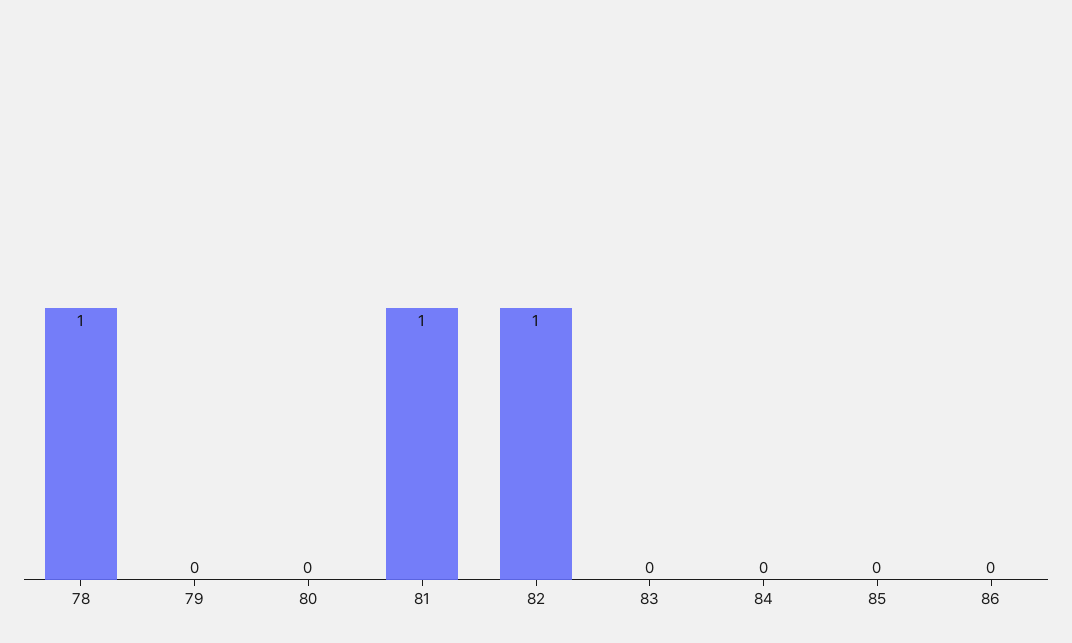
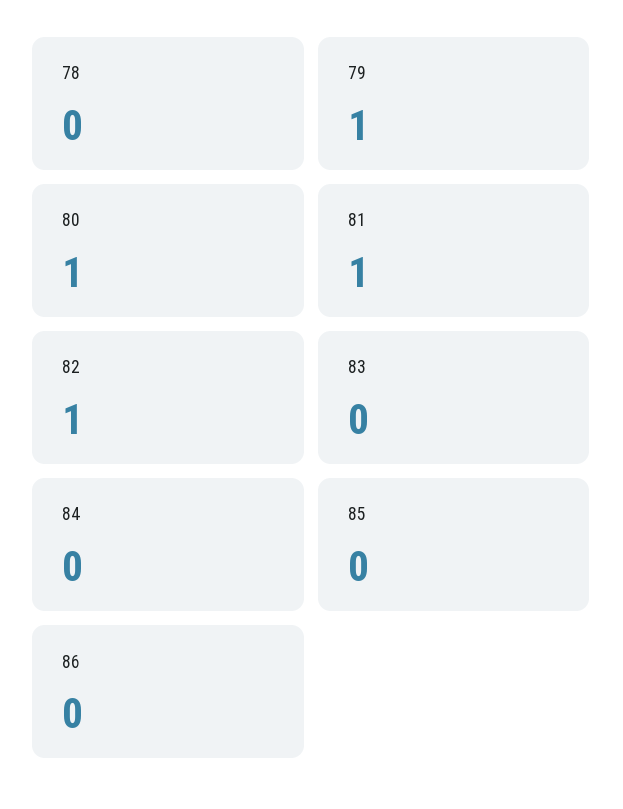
78: 1 -> 0
79: 0 -> 1
80: 0 -> 1

